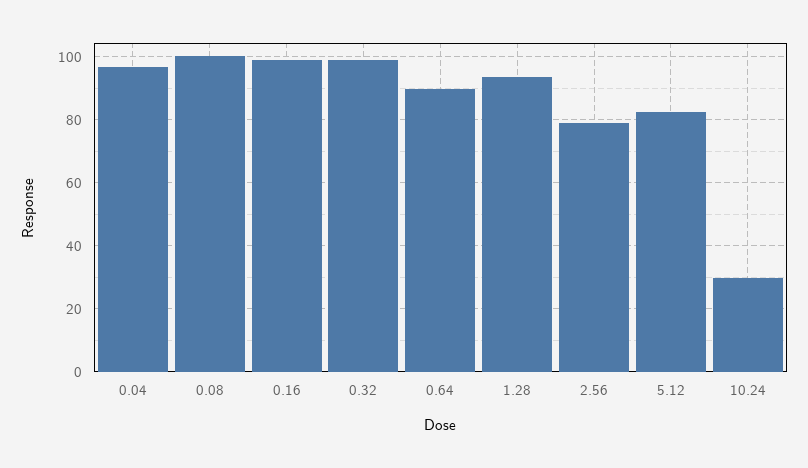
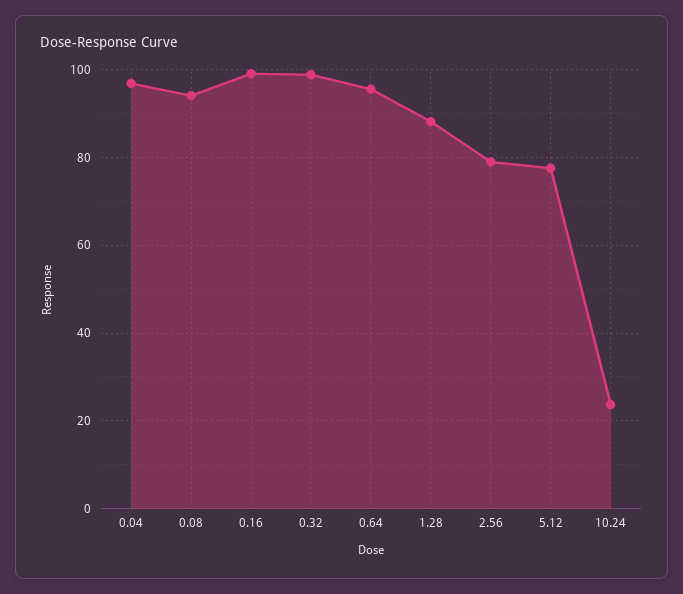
0.08: 100 -> 94
0.64: 90 -> 96
1.28: 94 -> 88
5.12: 82 -> 78
10.24: 30 -> 24

